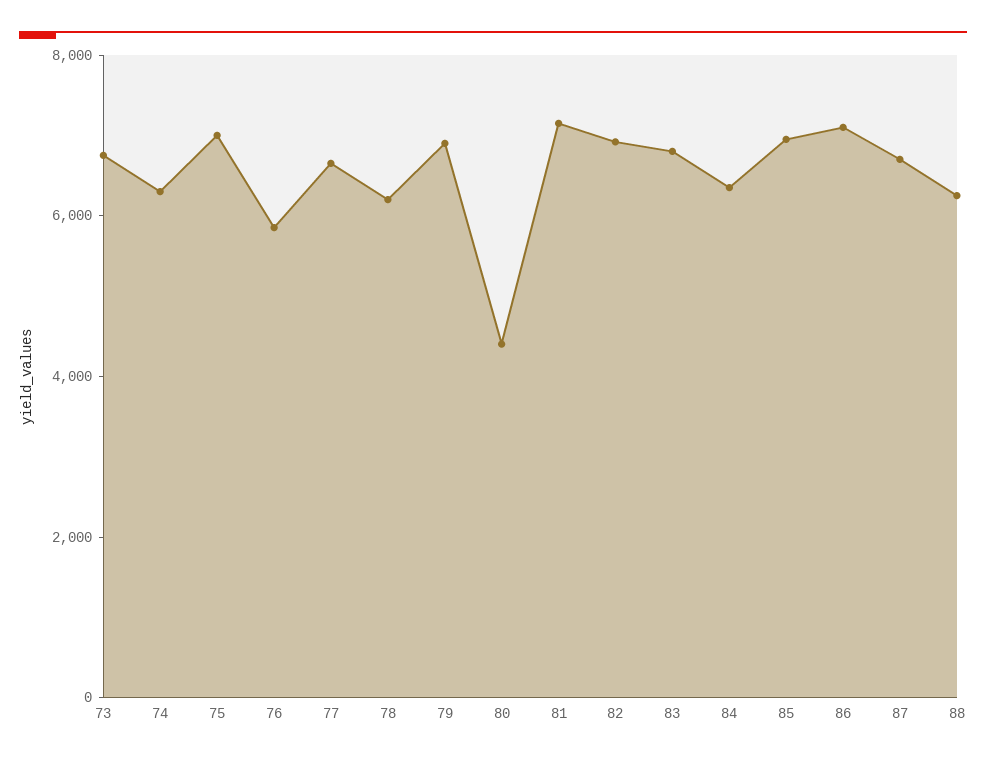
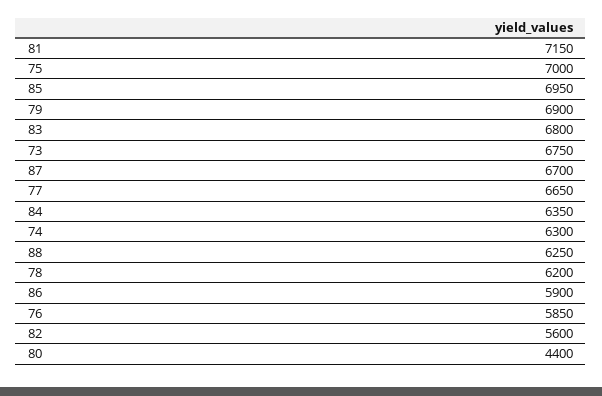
82: 7000 -> 5600
86: 7000 -> 5900

